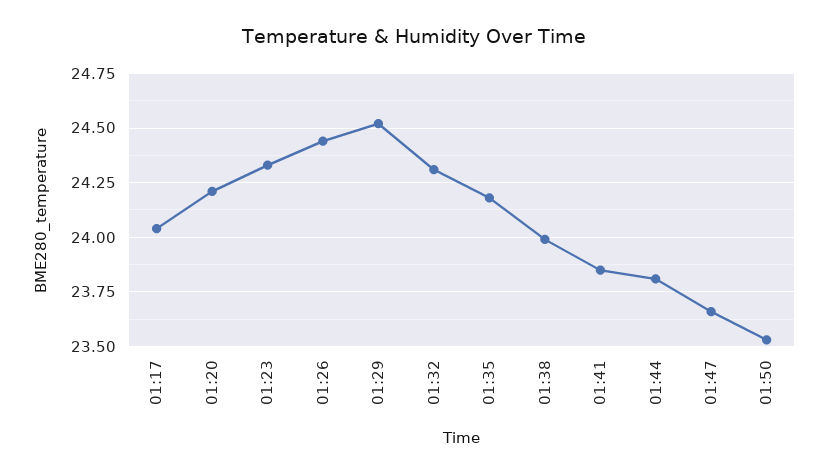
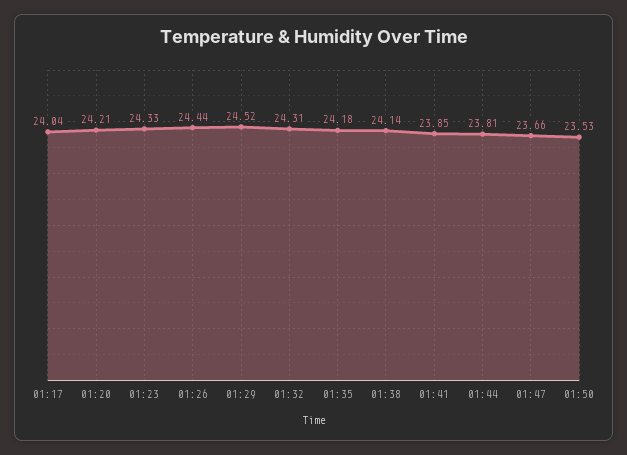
01:38: 24 -> 24.14

